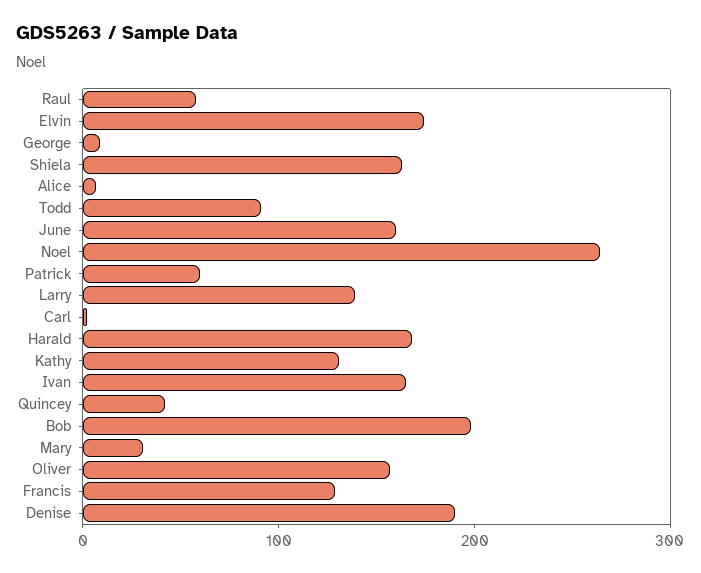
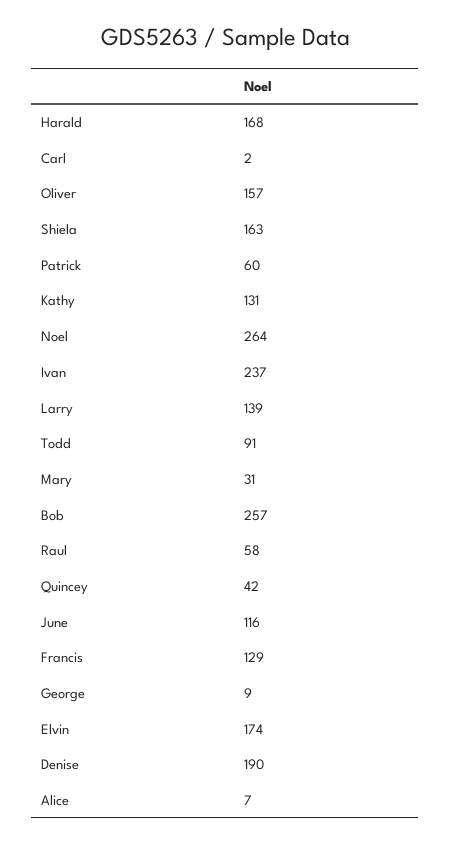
June: 160 -> 116
Ivan: 160 -> 237
Bob: 200 -> 257

